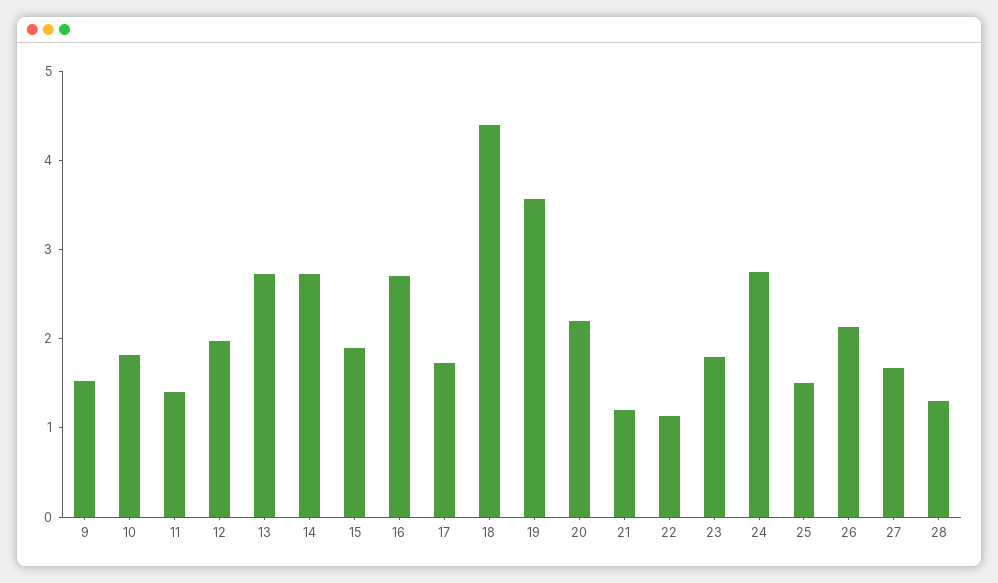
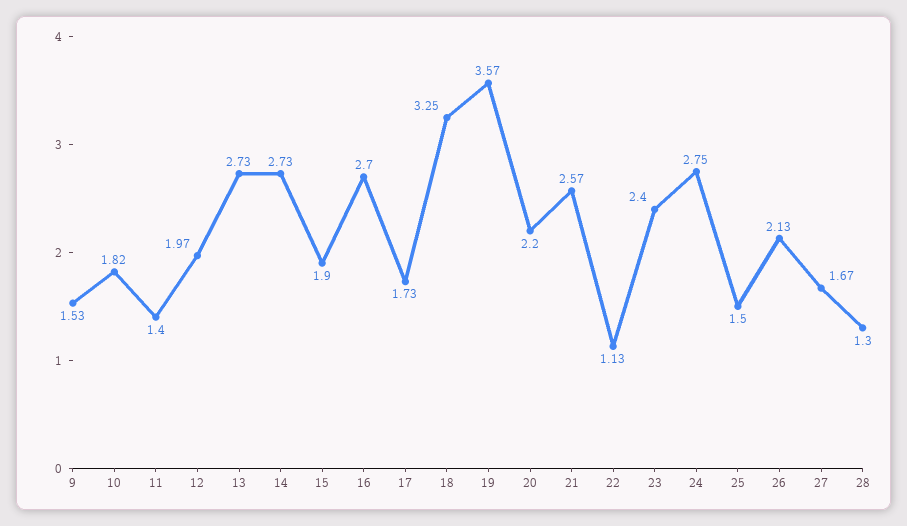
18: 4.4 -> 3.25
21: 1.2 -> 2.57
23: 1.8 -> 2.4

